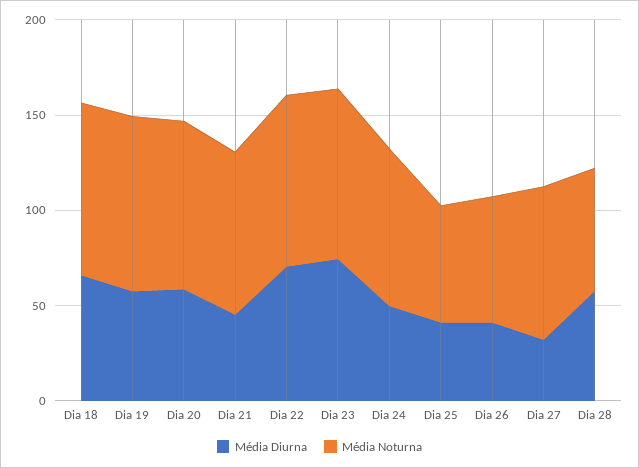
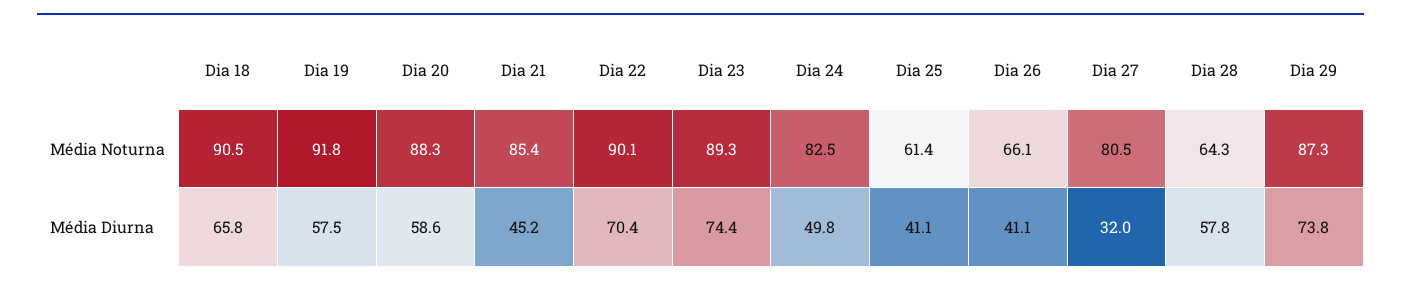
Média Noturna, Dia 29: none -> 87.3
Média Diurna, Dia 29: none -> 73.8

